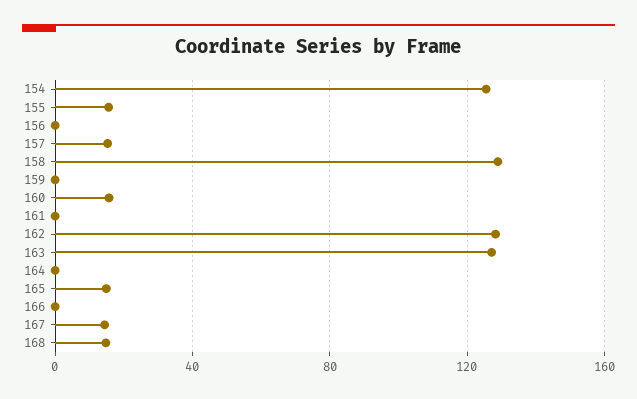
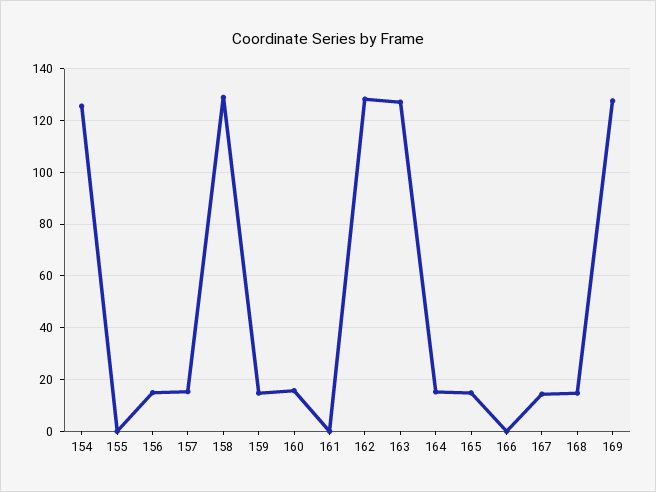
155: 15 -> 0
156: 0 -> 15
159: 0 -> 15
164: 0 -> 15
169: none -> 127.5

